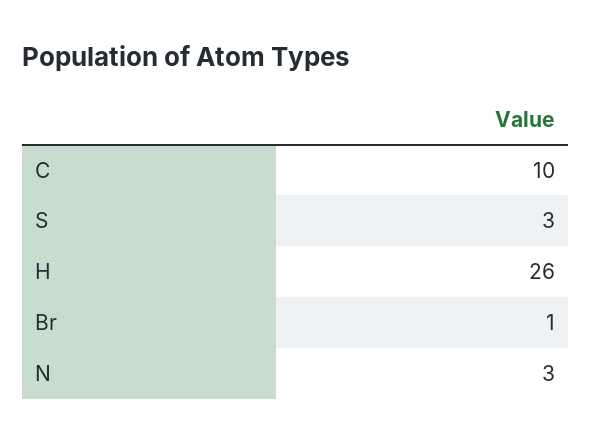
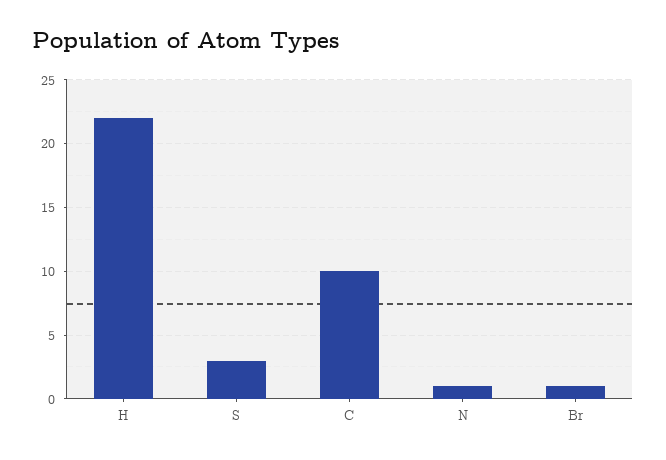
H: 26 -> 22
N: 3 -> 1

